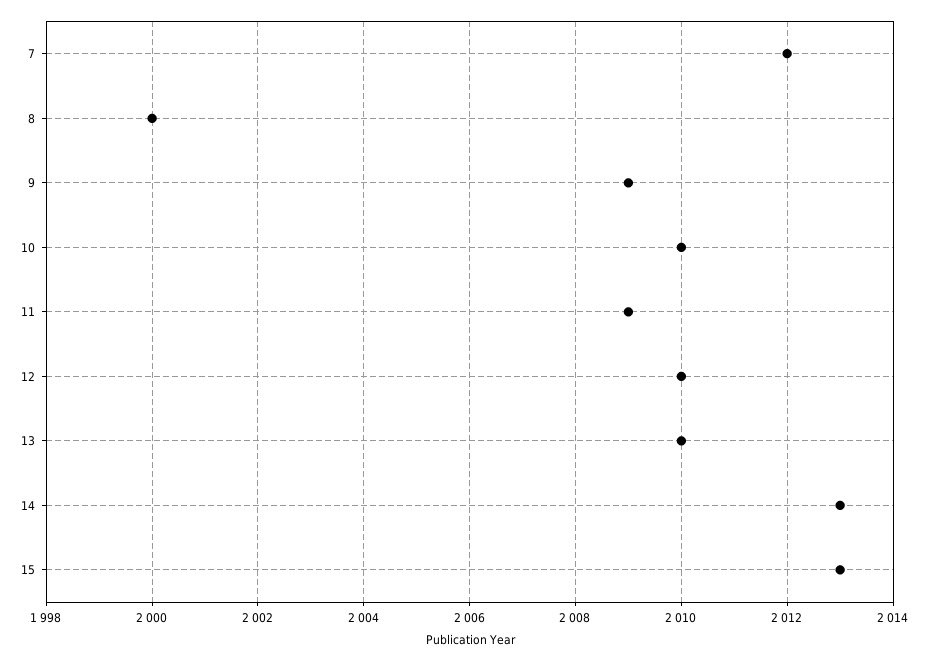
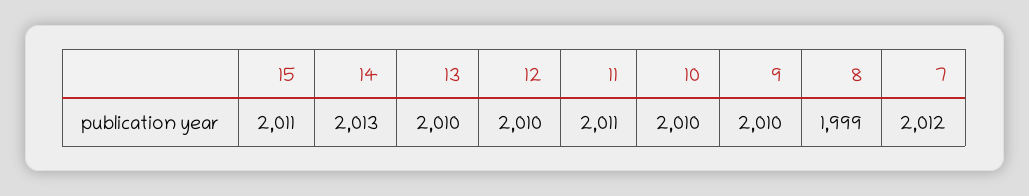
8: 2000 -> 1999
9: 2009 -> 2010
11: 2009 -> 2011
15: 2013 -> 2011

